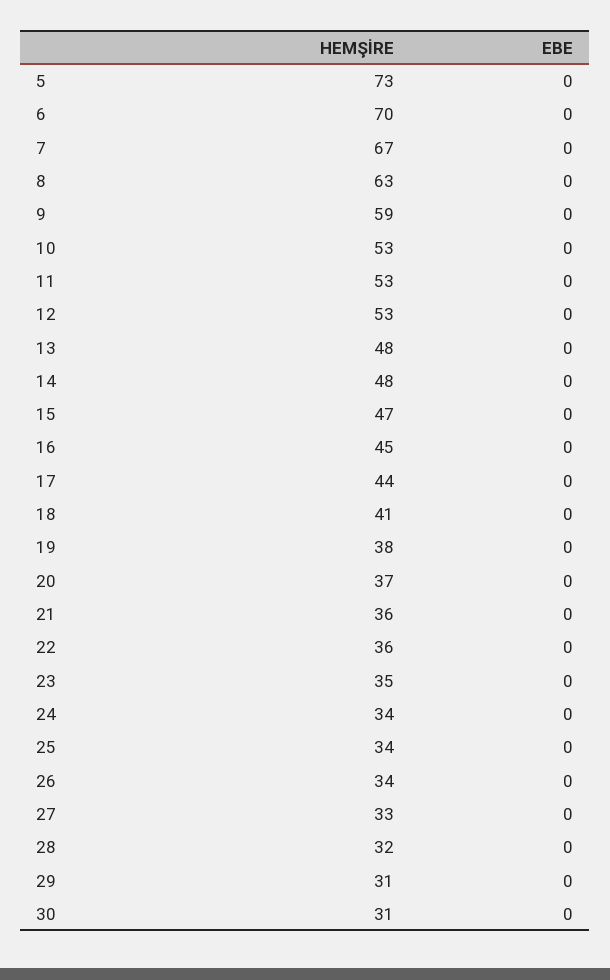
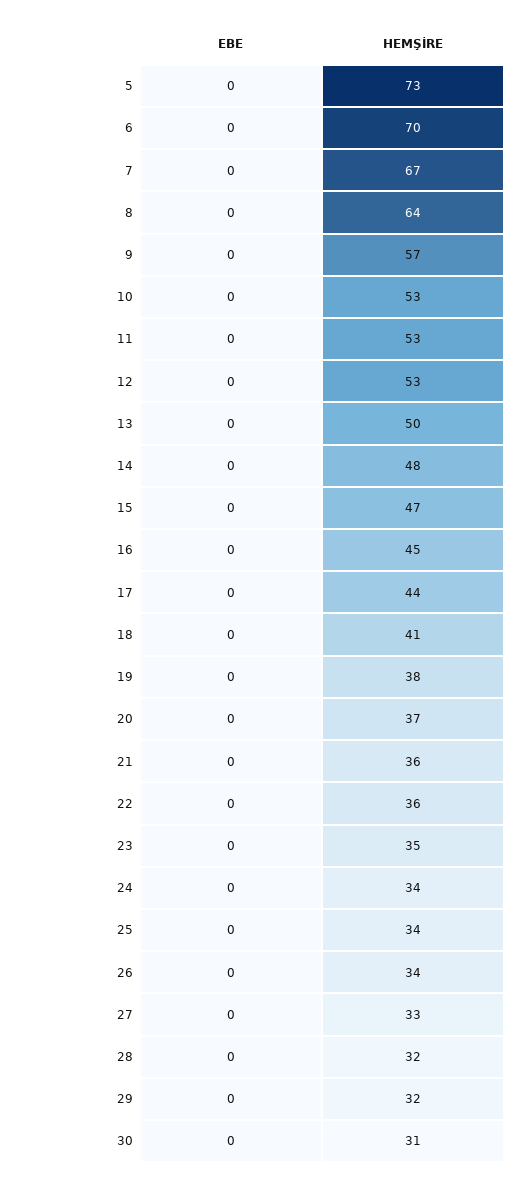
HEMŞİRE, 8: 63 -> 64
HEMŞİRE, 9: 59 -> 57
HEMŞİRE, 13: 48 -> 50
HEMŞİRE, 29: 31 -> 32

